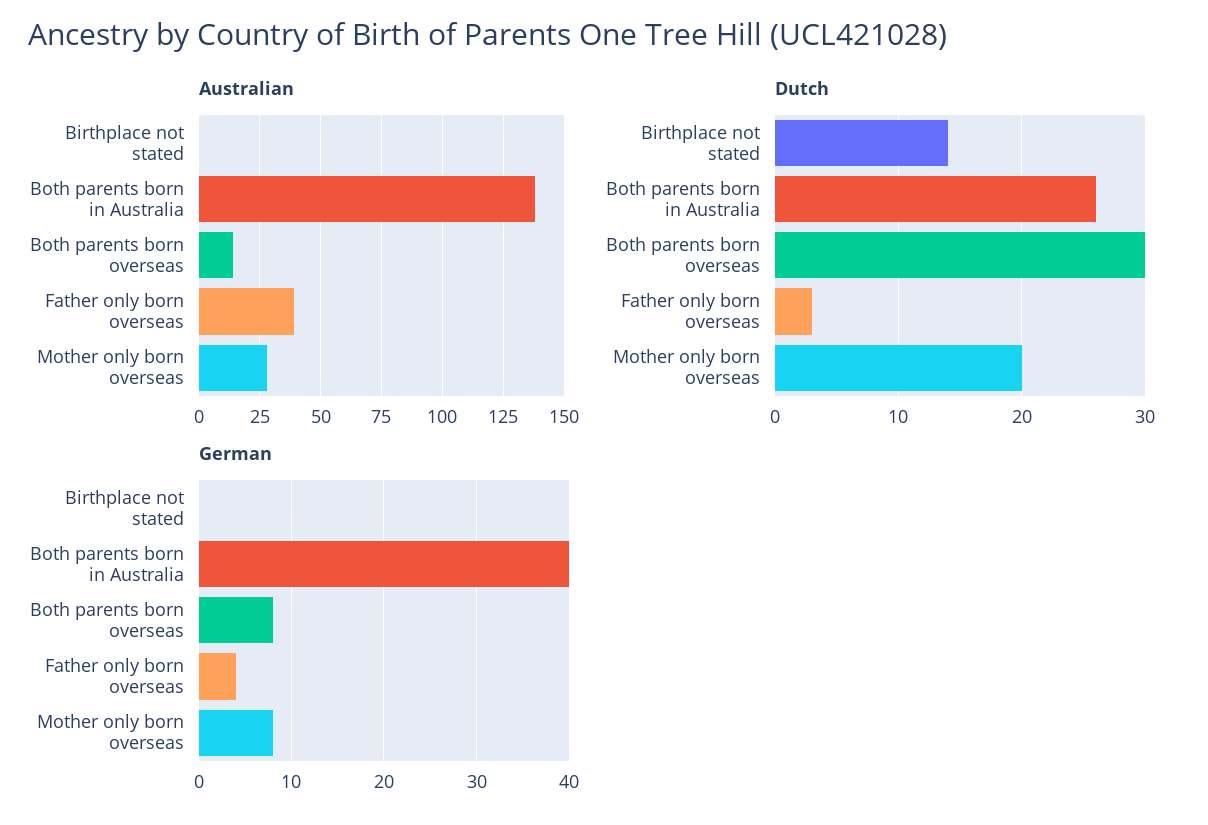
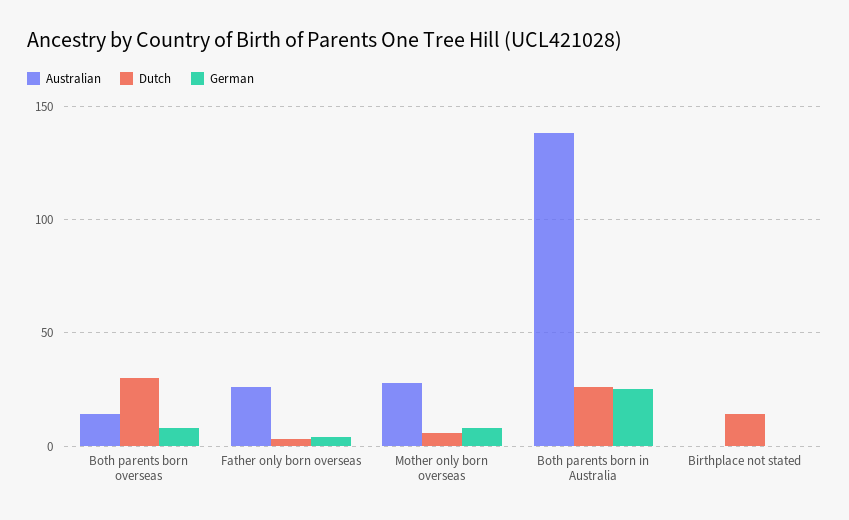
Australian, Father only born overseas: 40 -> 25
Dutch, Mother only born overseas: 20 -> 5
German, Both parents born in Australia: 40 -> 25

